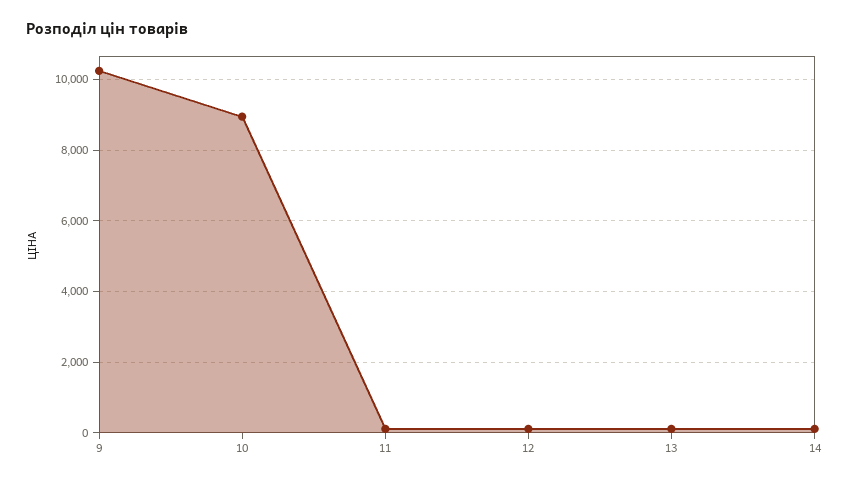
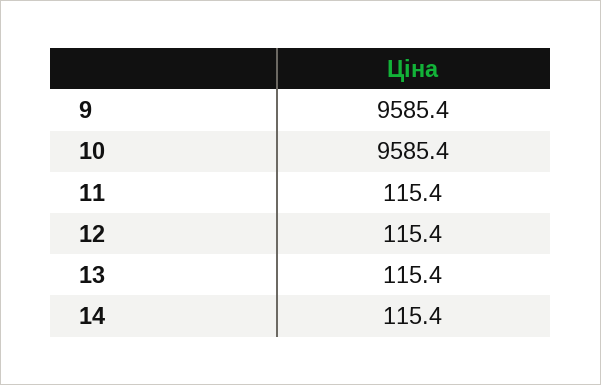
9: 10200 -> 9585.4
10: 9000 -> 9585.4

